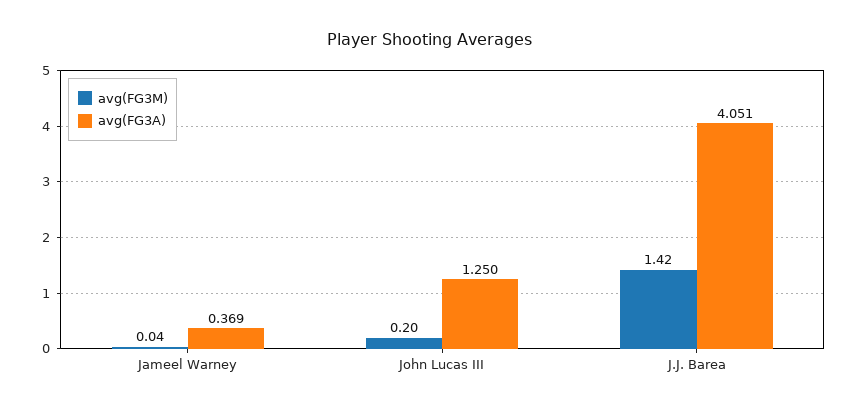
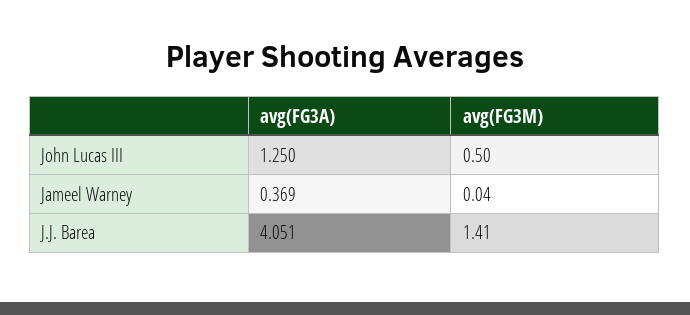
avg(FG3M), John Lucas III: 0.2 -> 0.5
avg(FG3M), J.J. Barea: 1.42 -> 1.41

